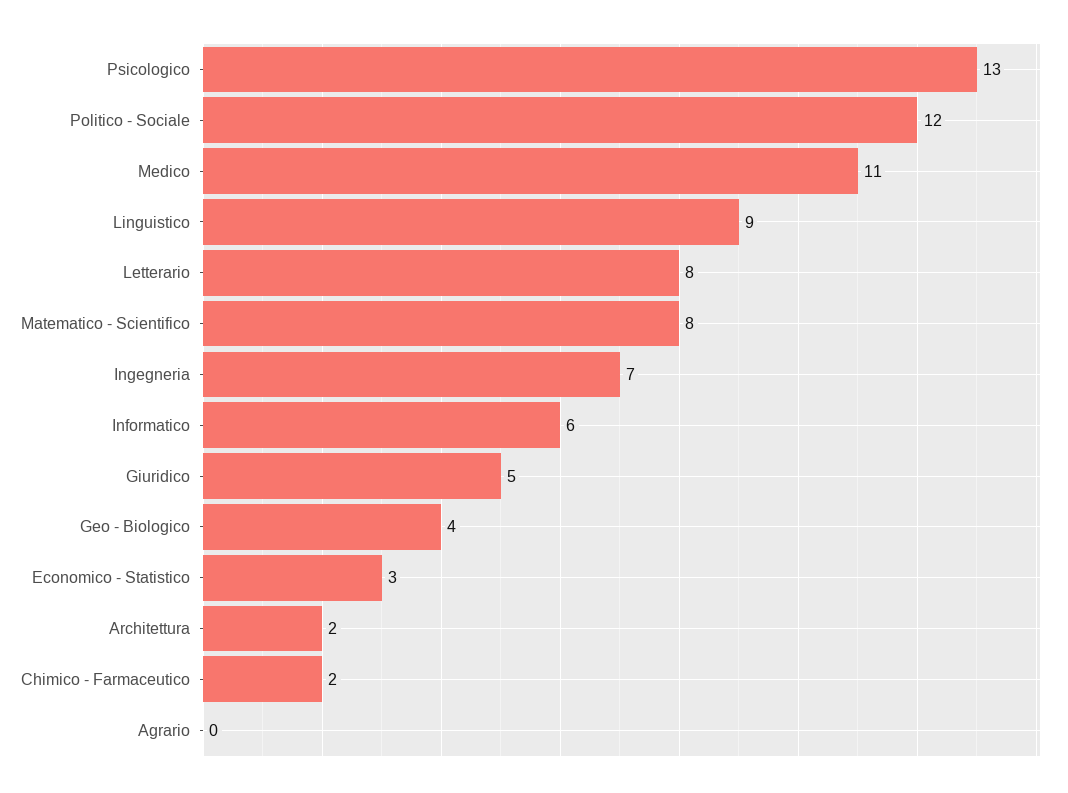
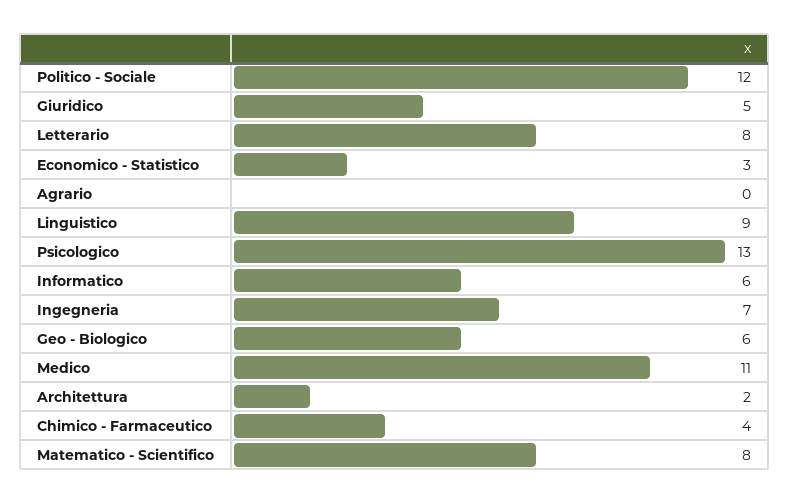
Geo - Biologico: 4 -> 6
Chimico - Farmaceutico: 2 -> 4

